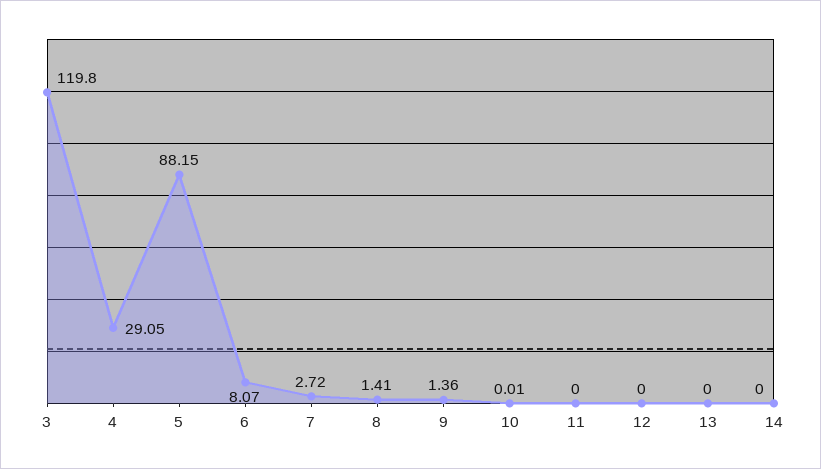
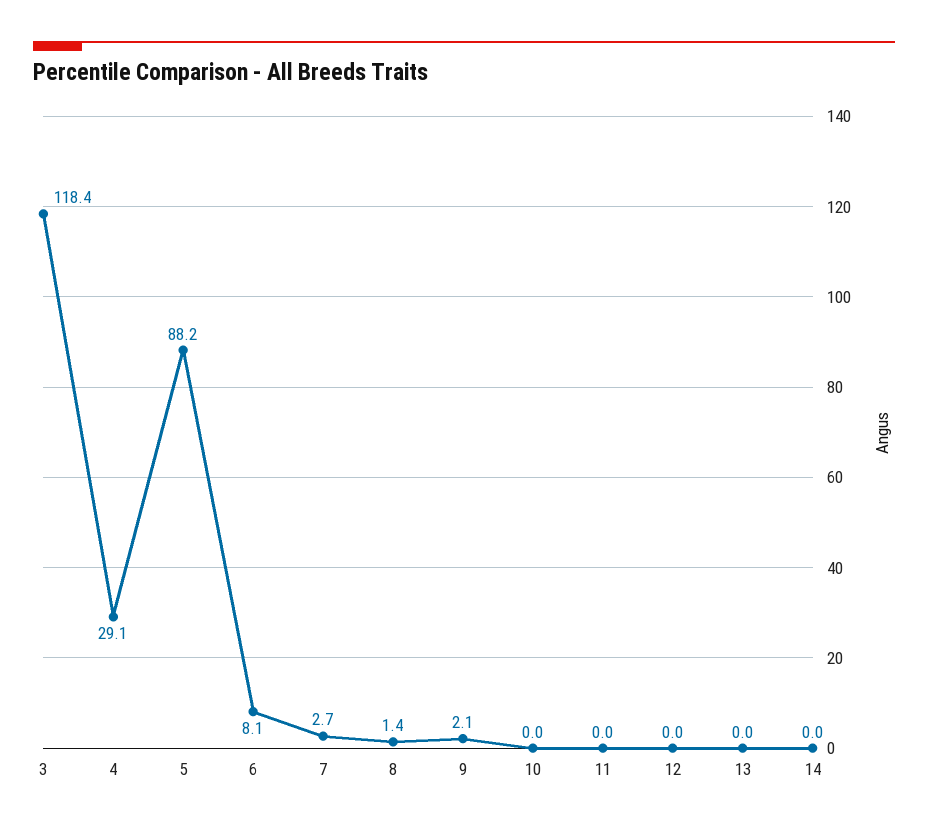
3: 119.8 -> 118.4
9: 1.36 -> 2.1

